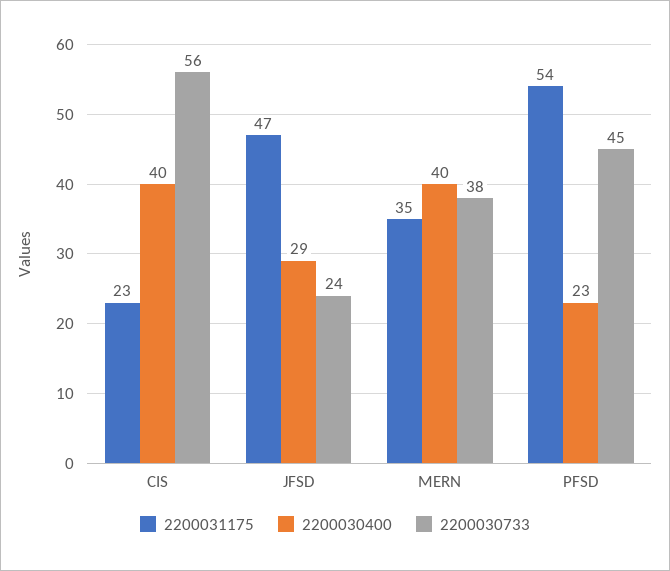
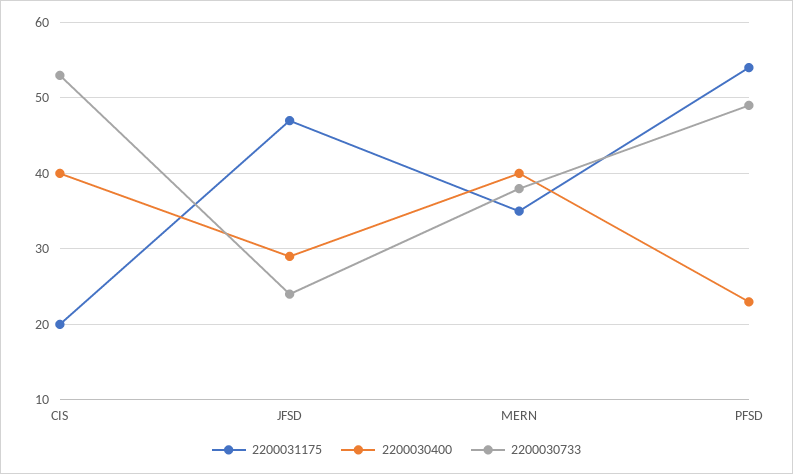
2200031175, CIS: 23 -> 20
2200030733, CIS: 56 -> 53
2200030733, PFSD: 45 -> 49

